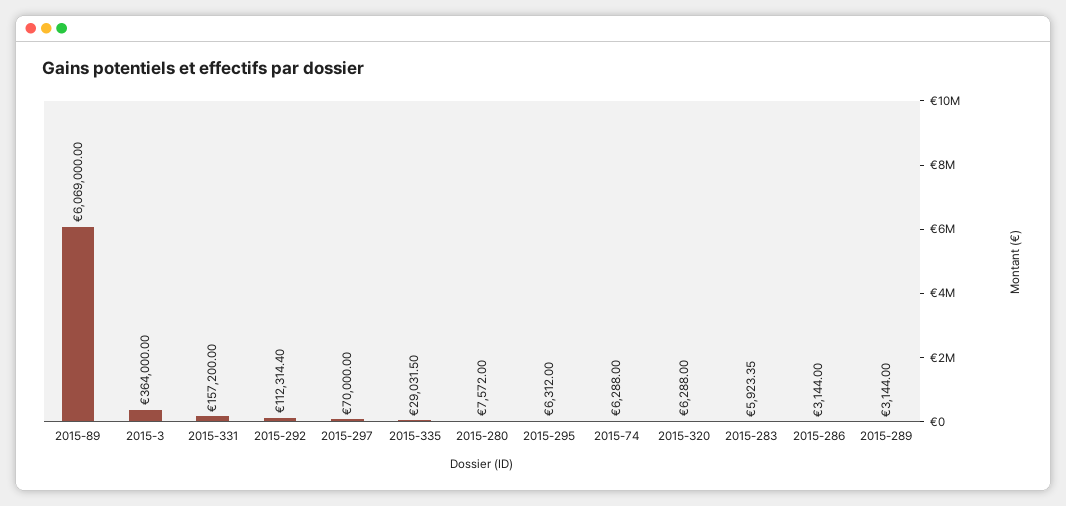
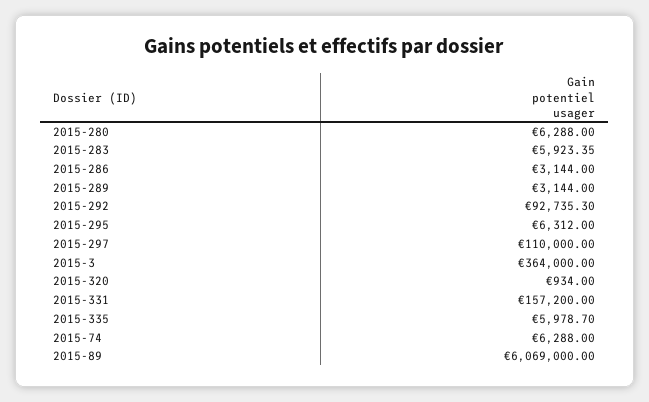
2015-292: 112314.4 -> 92735.3
2015-297: 70000 -> 110000
2015-335: 29031.5 -> 5978.7
2015-280: 7572 -> 6288
2015-320: 6288 -> 934

